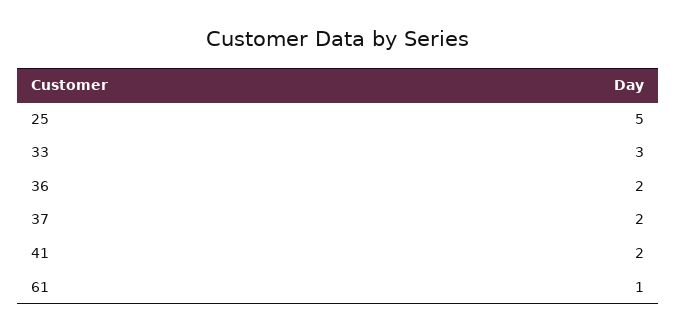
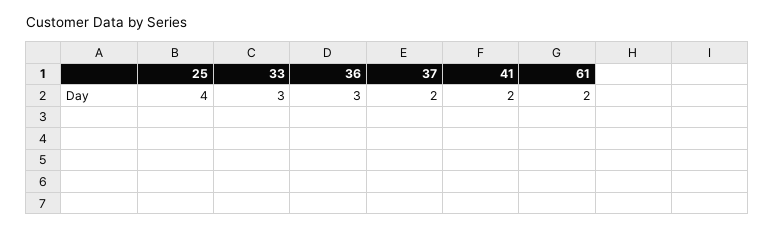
25: 5 -> 4
36: 2 -> 3
61: 1 -> 2

